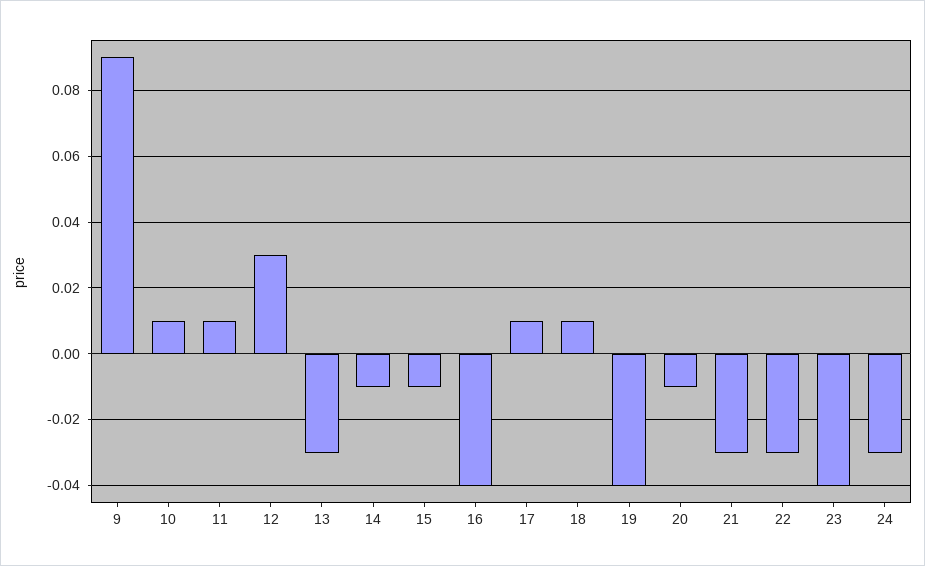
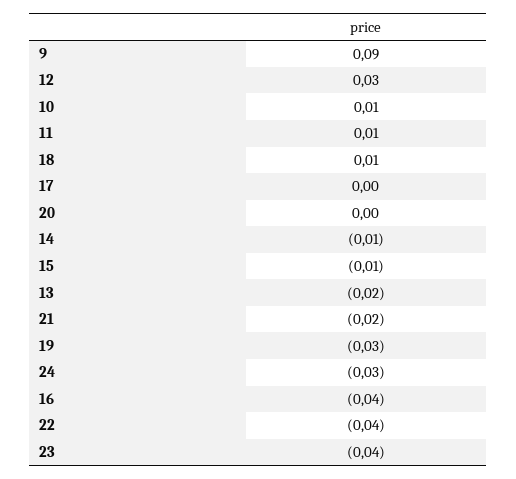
13: -0.03 -> -0.02
17: 0.01 -> 0
19: -0.04 -> -0.03
20: -0.01 -> 0
21: -0.03 -> -0.02
22: -0.03 -> -0.04

